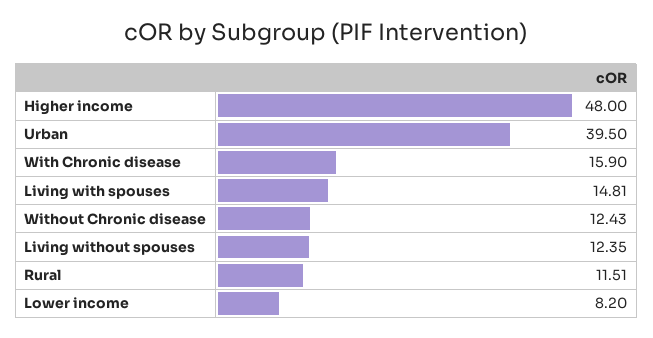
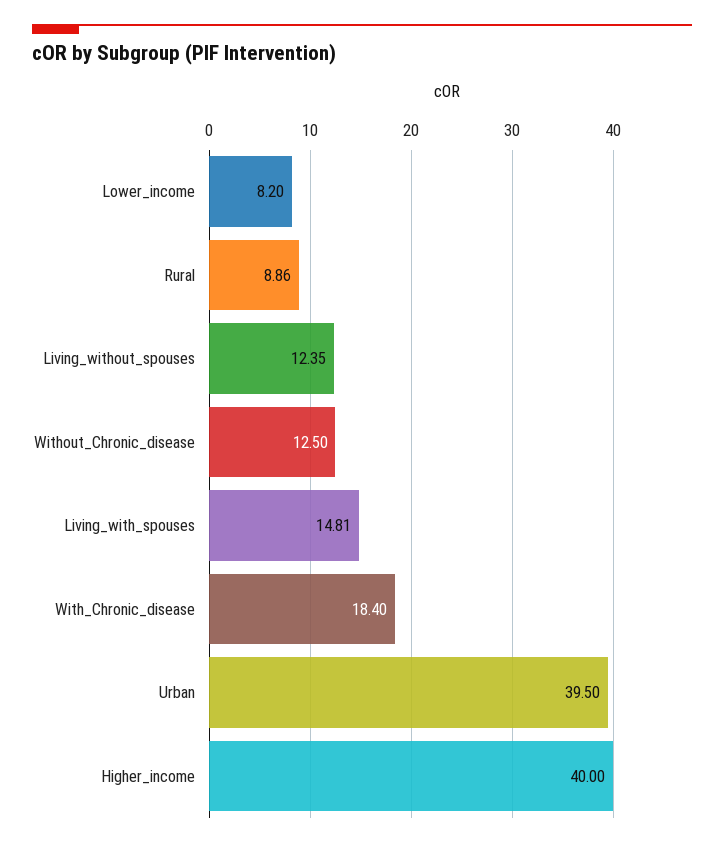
Higher income: 48 -> 40
With Chronic disease: 15.9 -> 18.4
Without Chronic disease: 12.43 -> 12.5
Rural: 11.51 -> 8.86

